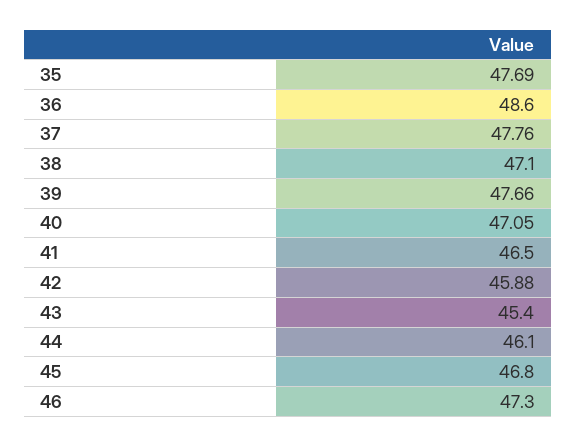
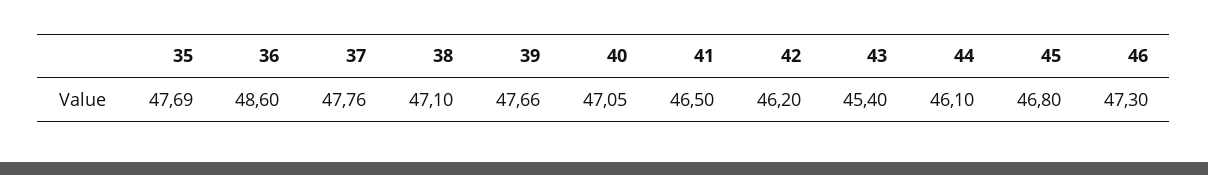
42: 45.88 -> 46.2

